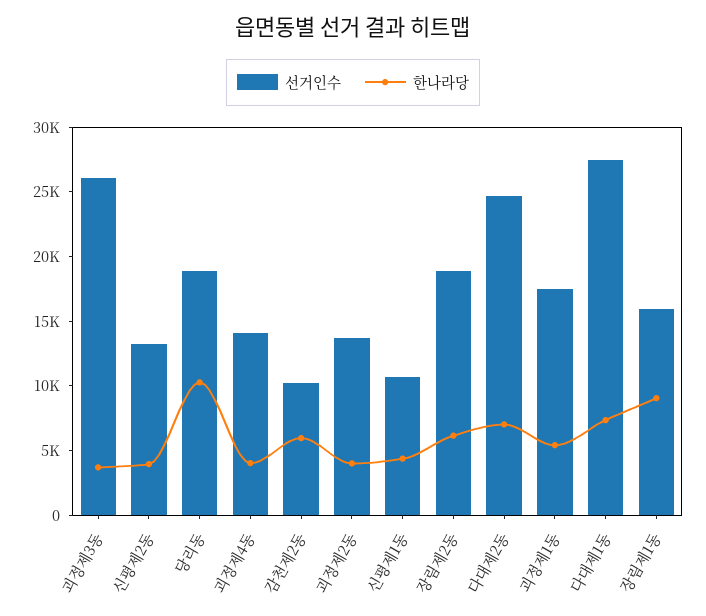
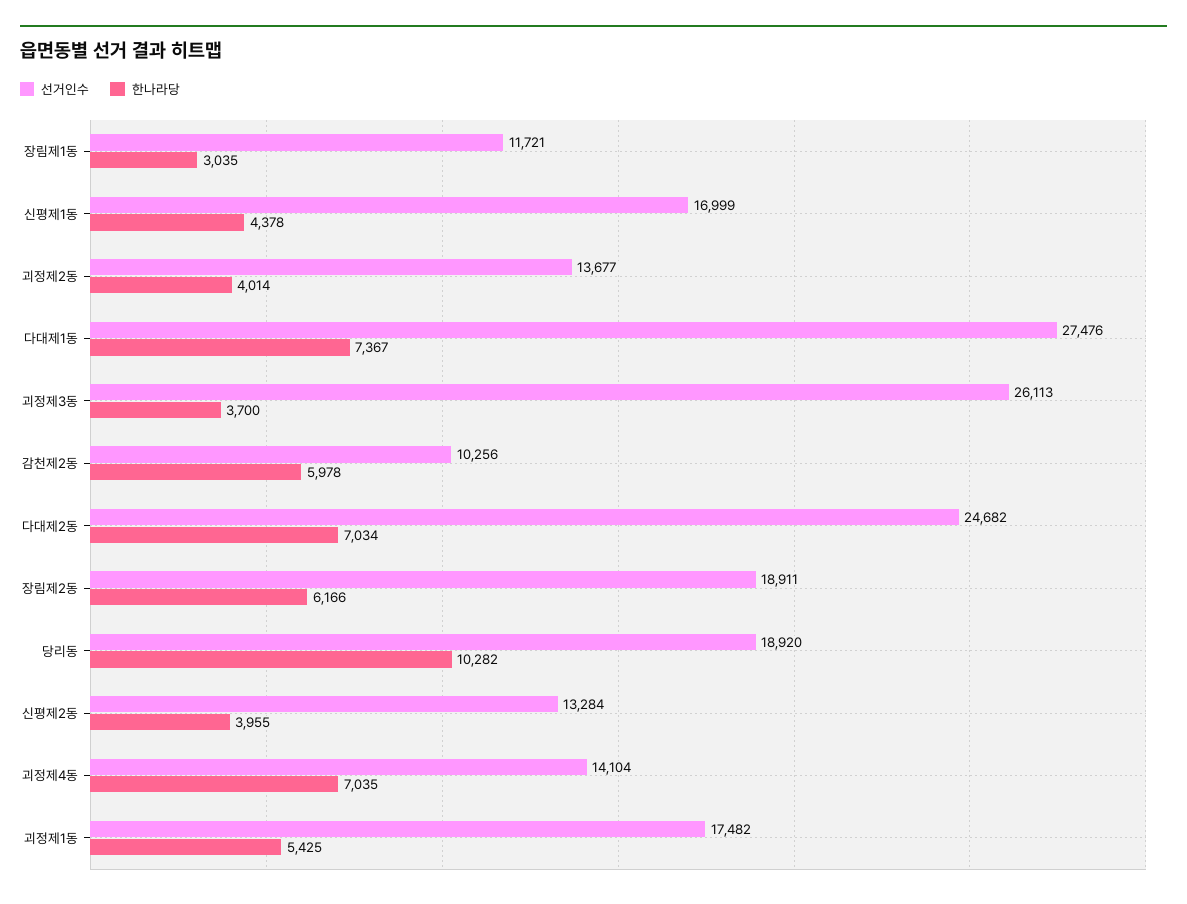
한나라당, 괴정제4동: 4000 -> 7035
선거인수, 신평제1동: 11000 -> 16999
선거인수, 장림제1동: 16000 -> 11721
한나라당, 장림제1동: 9000 -> 3035

